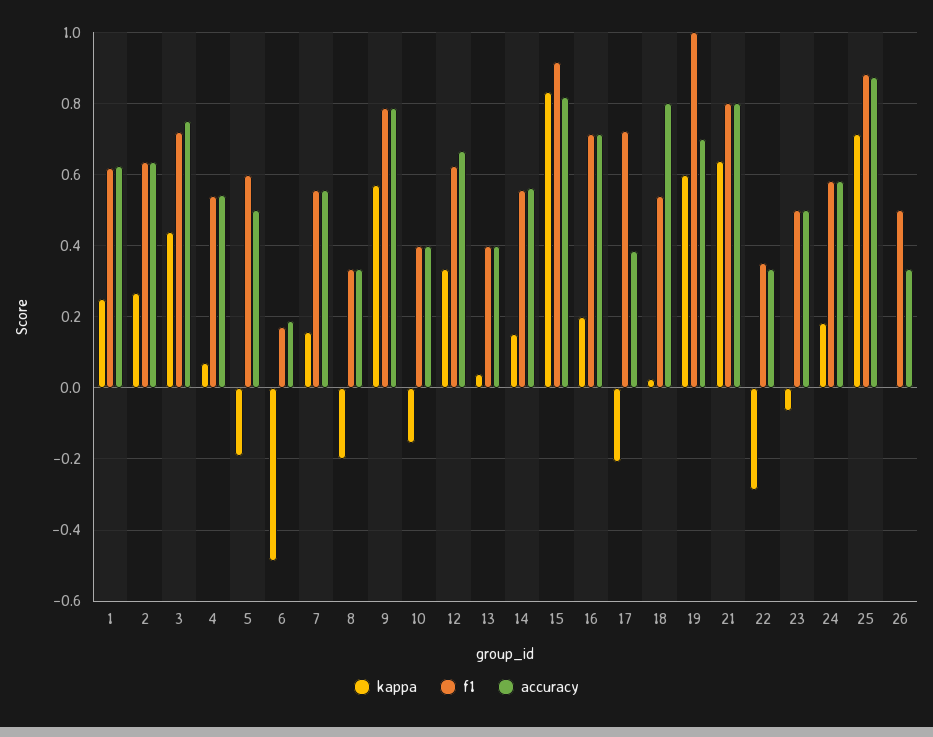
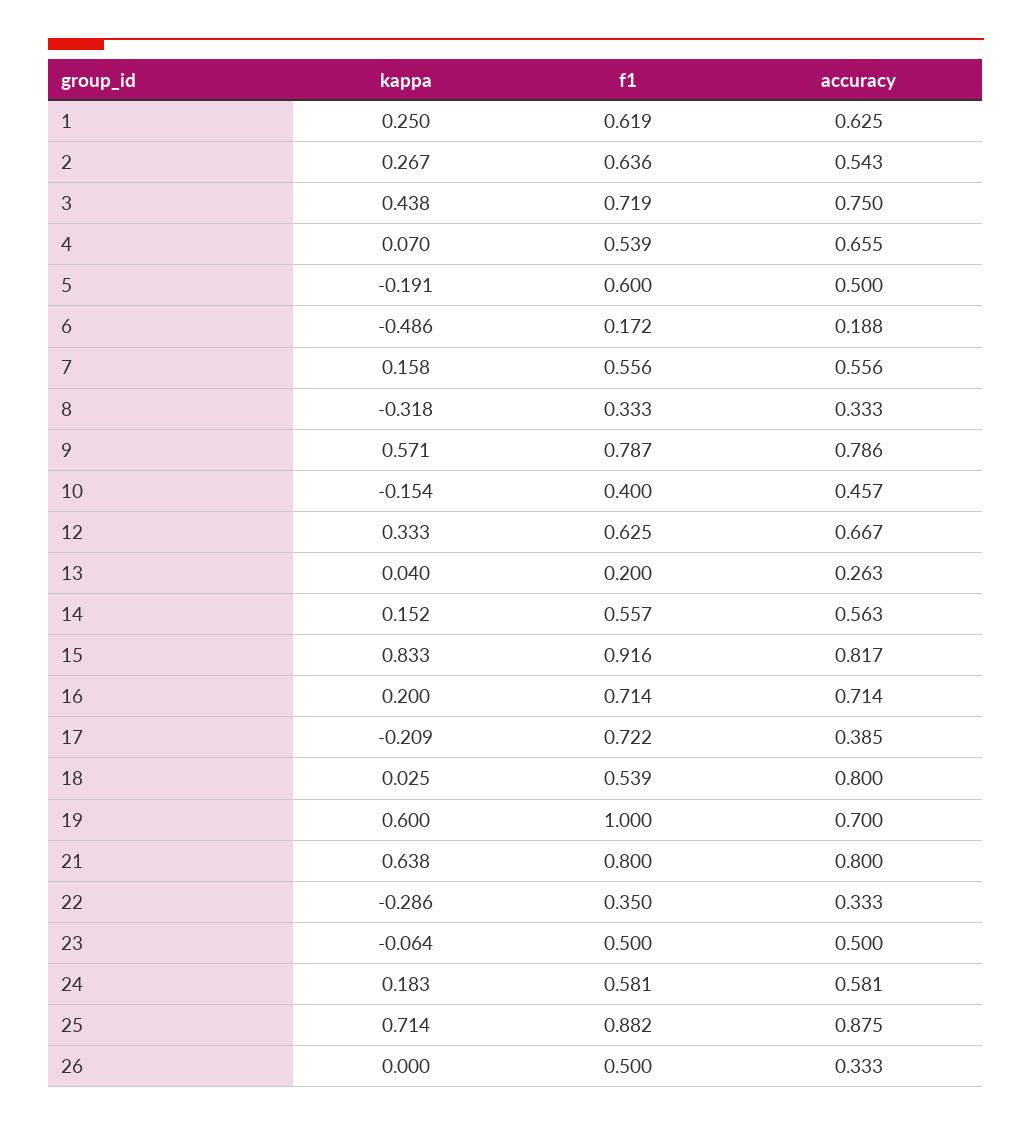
accuracy, 2: 0.64 -> 0.543
accuracy, 4: 0.54 -> 0.655
kappa, 8: -0.2 -> -0.318
accuracy, 10: 0.4 -> 0.457
f1, 13: 0.4 -> 0.2
accuracy, 13: 0.4 -> 0.263

